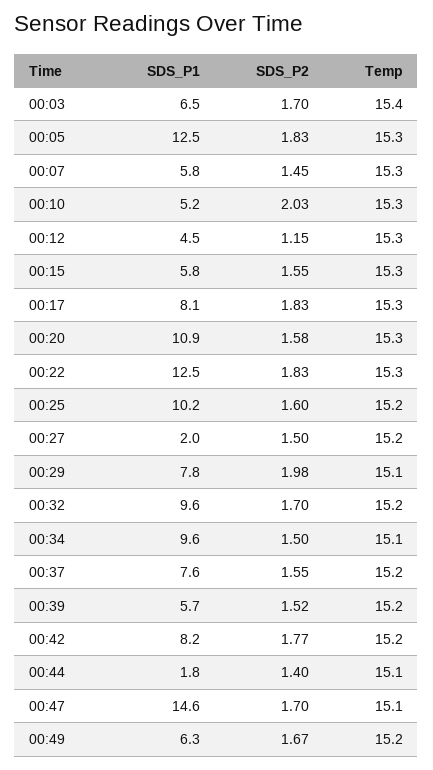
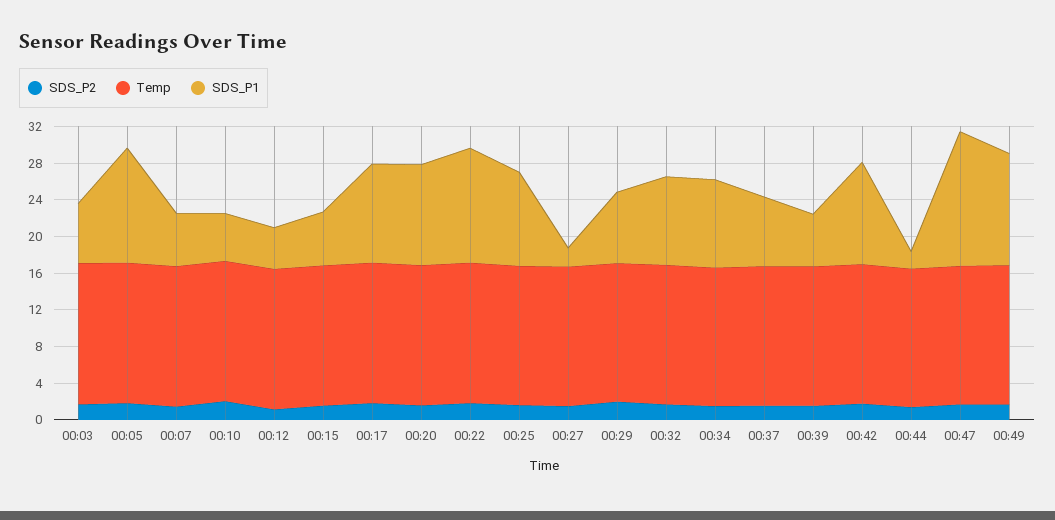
SDS_P1, 00:17: 8.1 -> 11
SDS_P1, 00:42: 8.2 -> 11
SDS_P1, 00:49: 6.3 -> 12

